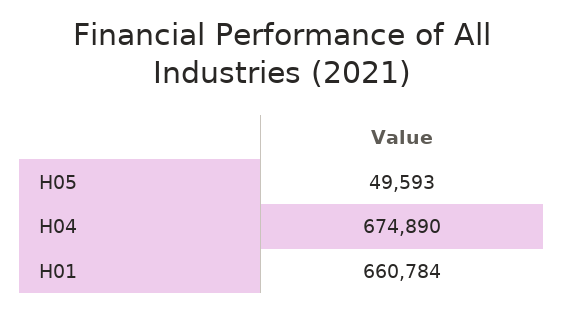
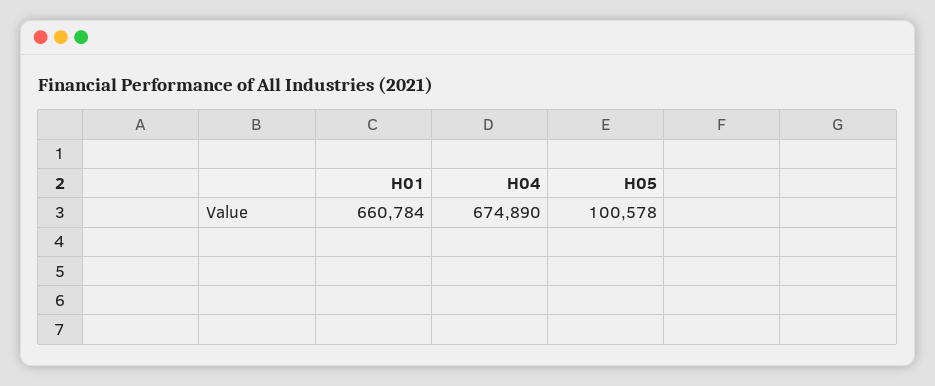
H05: 49593 -> 100578

